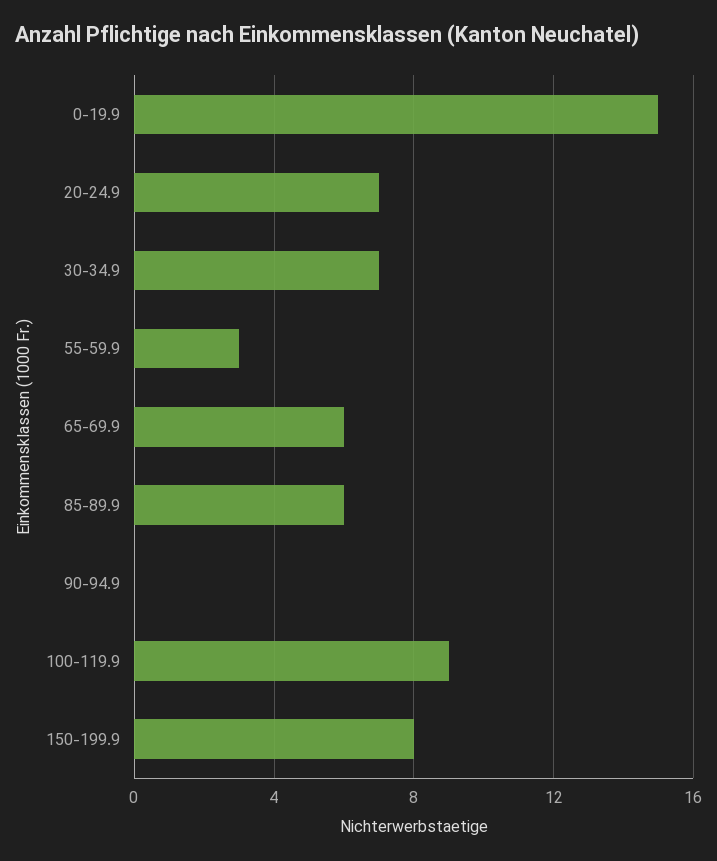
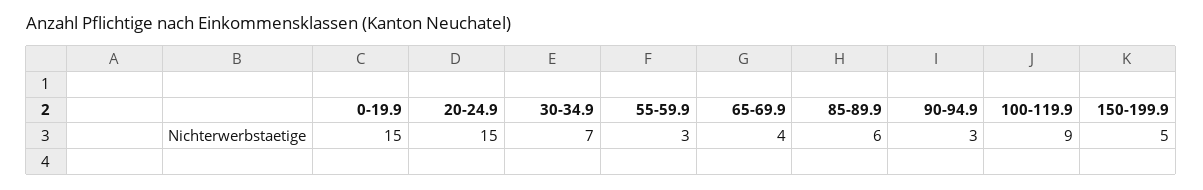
20-24.9: 7 -> 15
65-69.9: 6 -> 4
90-94.9: 0 -> 3
150-199.9: 8 -> 5

